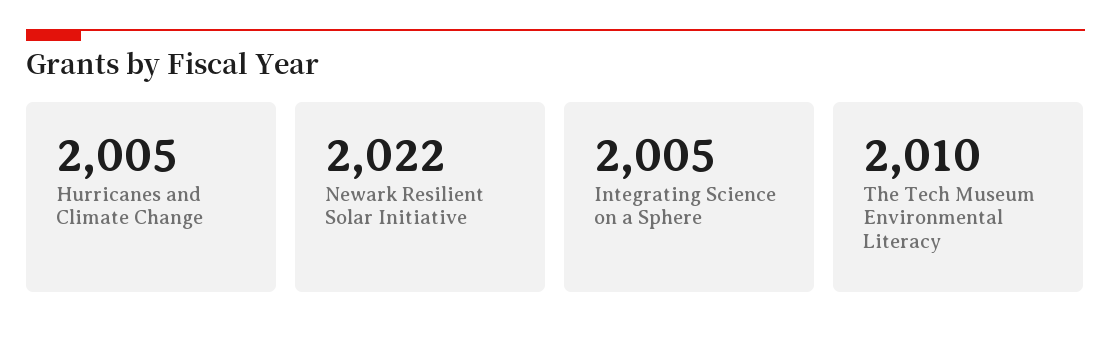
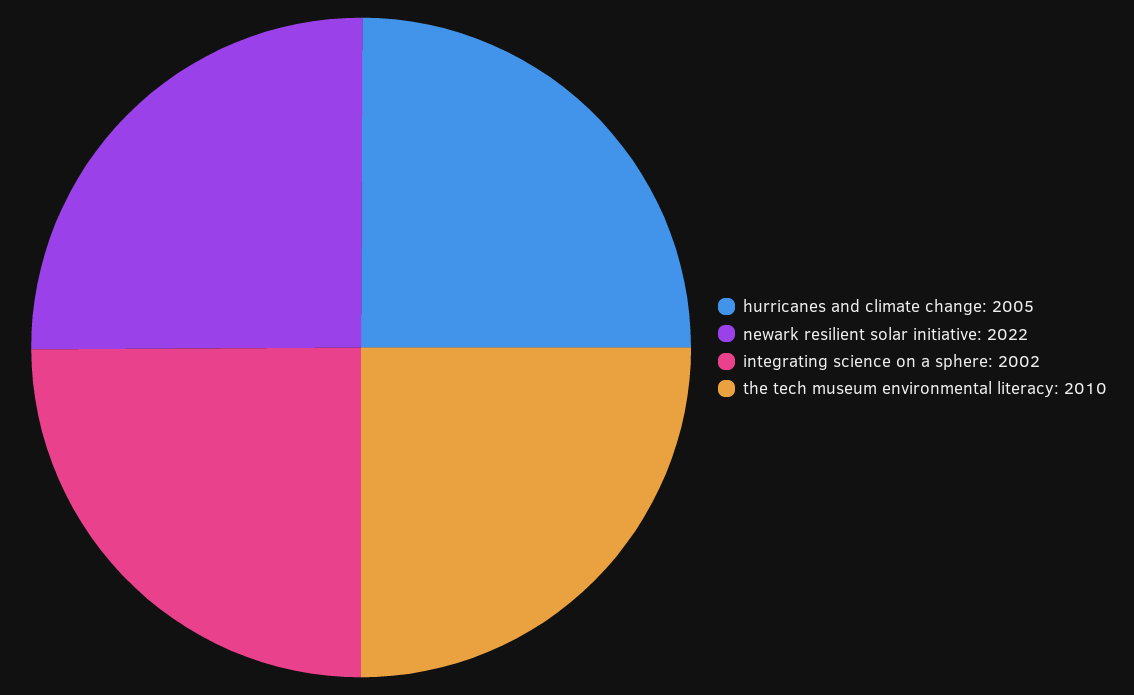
Integrating Science on a Sphere: 2005 -> 2002

